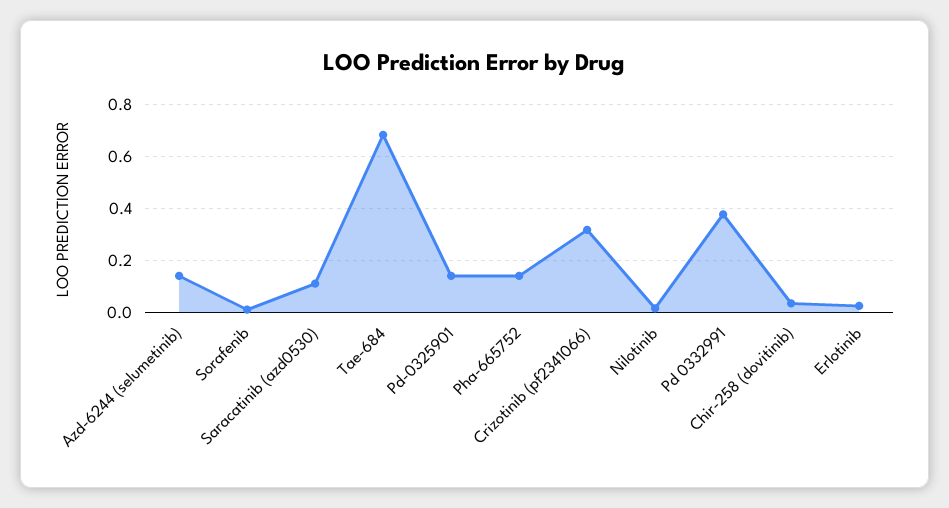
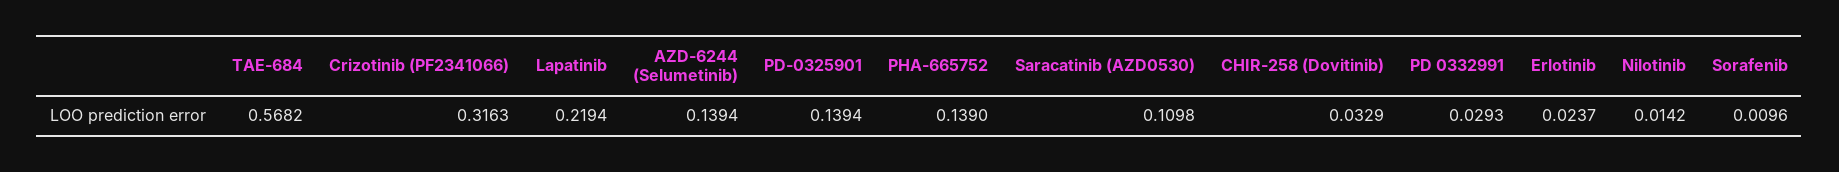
Tae-684: 0.675 -> 0.5682
Pd 0332991: 0.375 -> 0.0293
Lapatinib: none -> 0.2194

